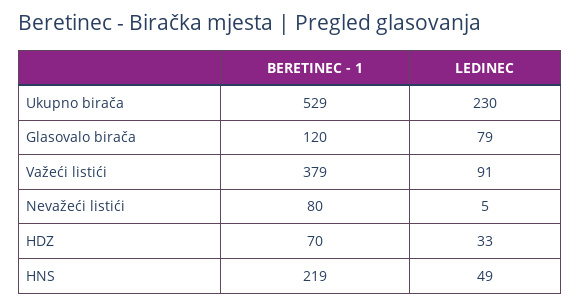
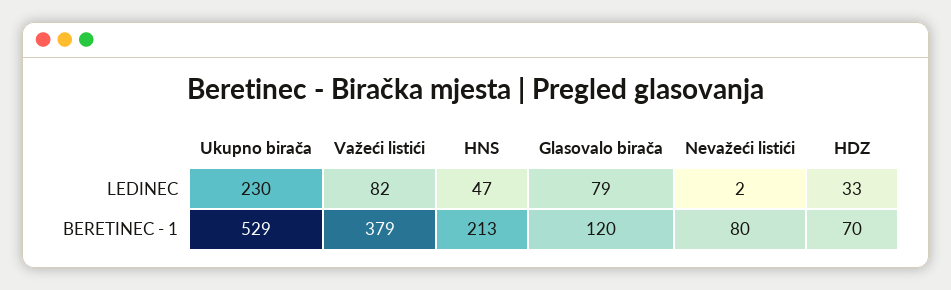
LEDINEC, Važeći listići: 91 -> 82
LEDINEC, Nevažeći listići: 5 -> 2
BERETINEC - 1, HNS: 219 -> 213
LEDINEC, HNS: 49 -> 47

